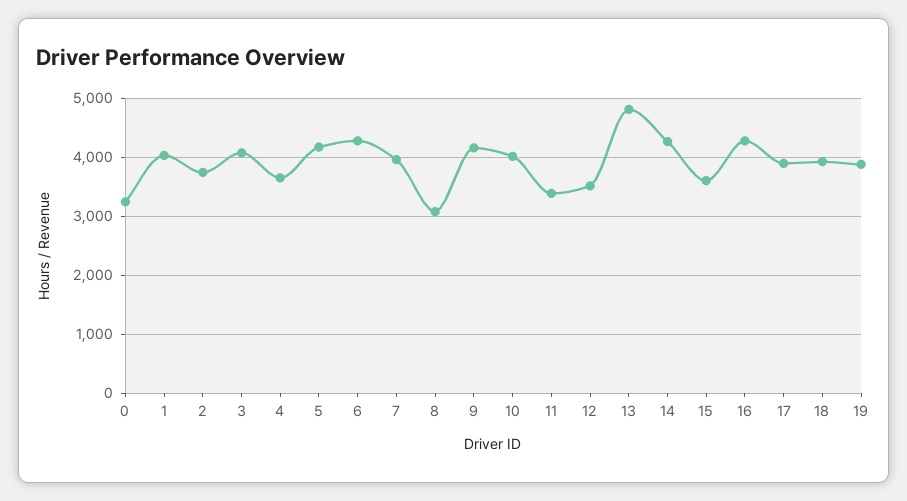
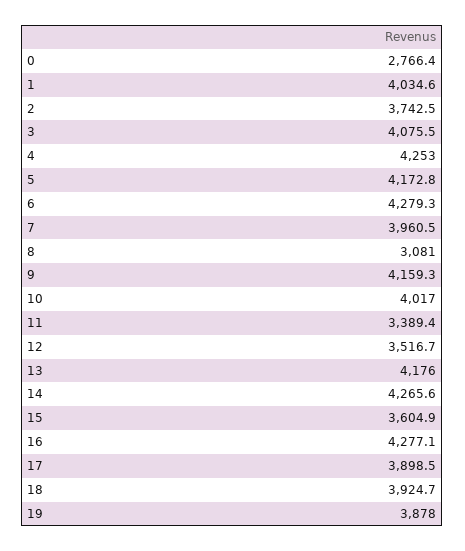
0: 3200 -> 2766.4
4: 3600 -> 4253
13: 4800 -> 4176

